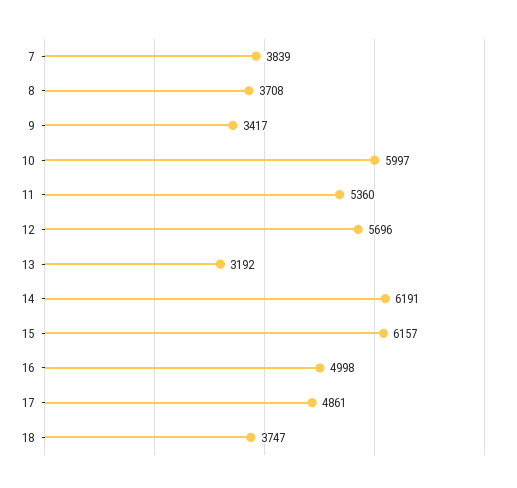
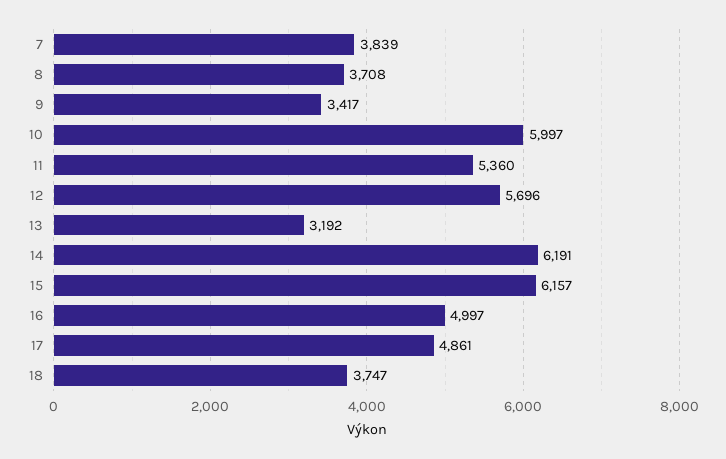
16: 4998 -> 4997

